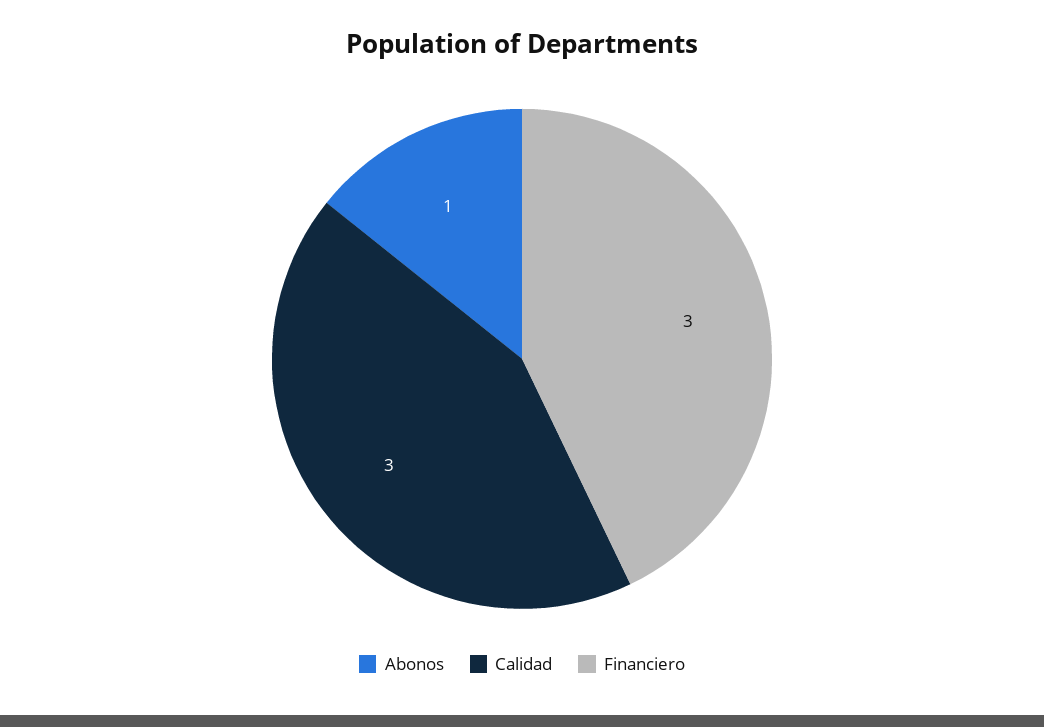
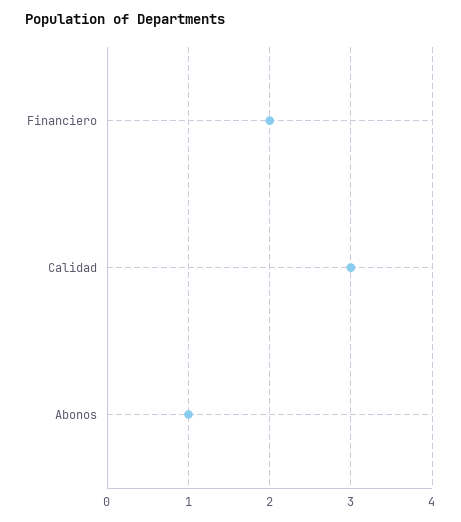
Financiero: 3 -> 2

